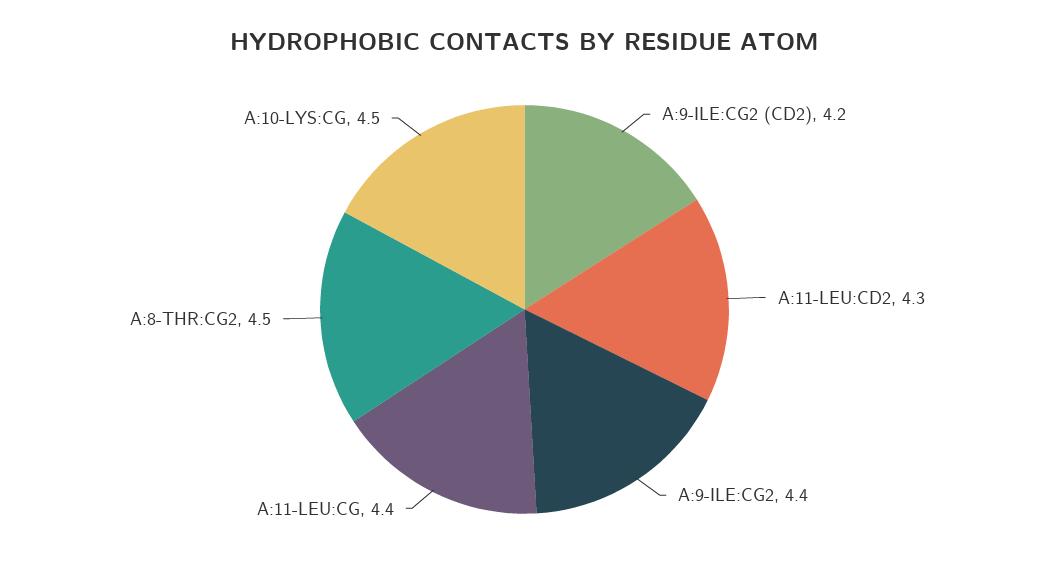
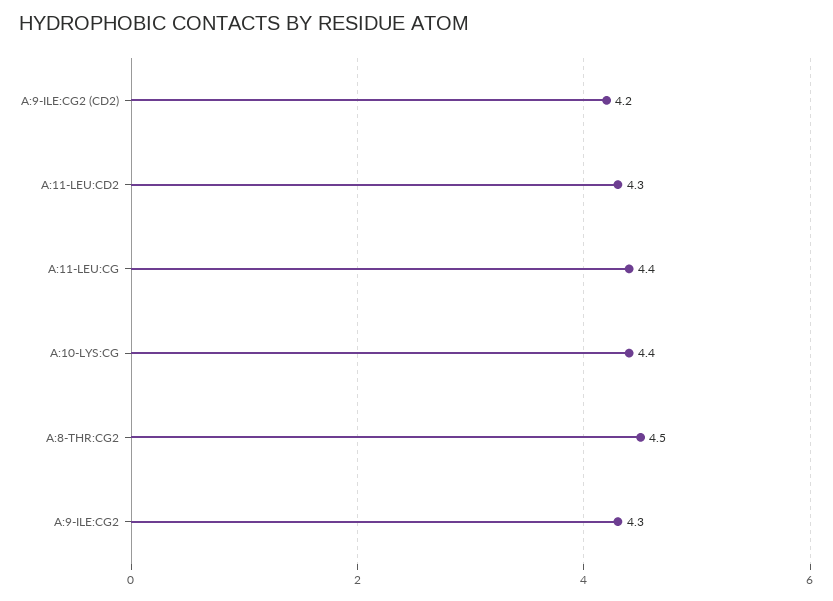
A:9-ILE:CG2: 4.4 -> 4.3
A:10-LYS:CG: 4.5 -> 4.4

